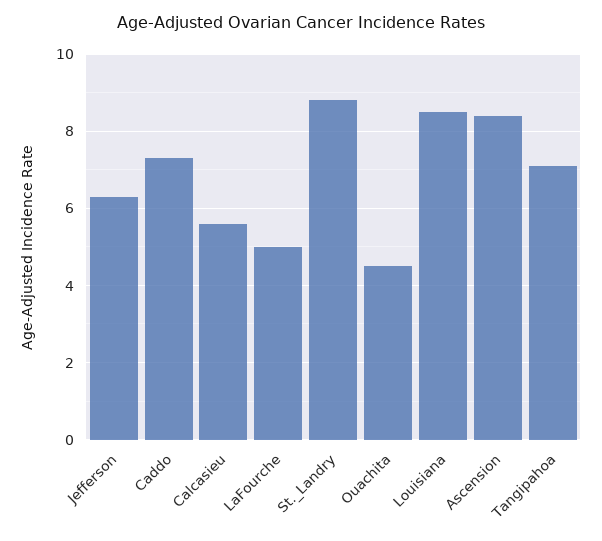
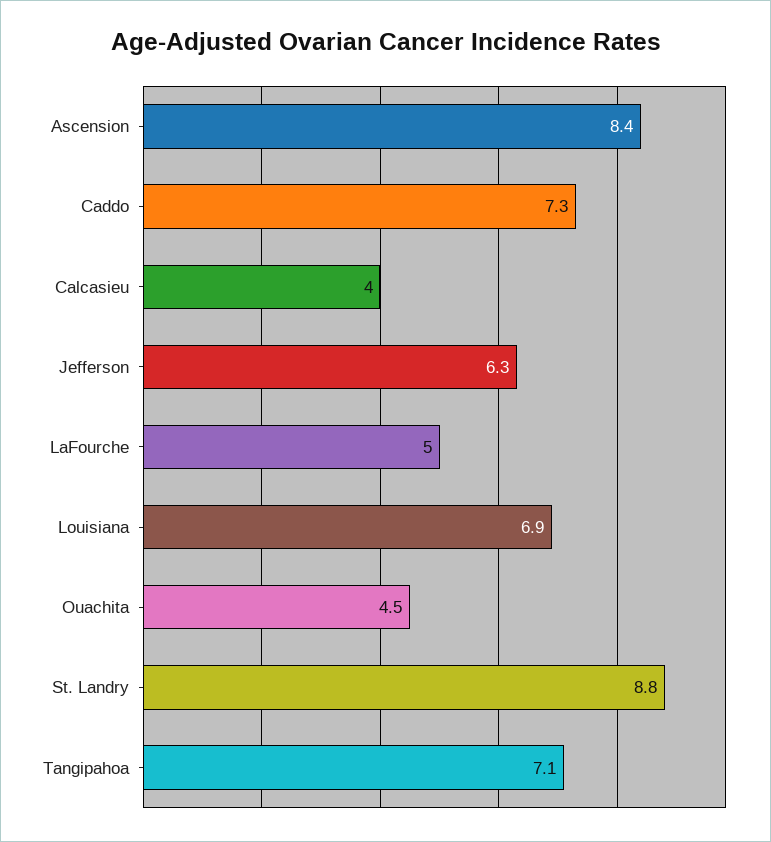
Calcasieu: 5.5 -> 4
Louisiana: 8.5 -> 6.9

